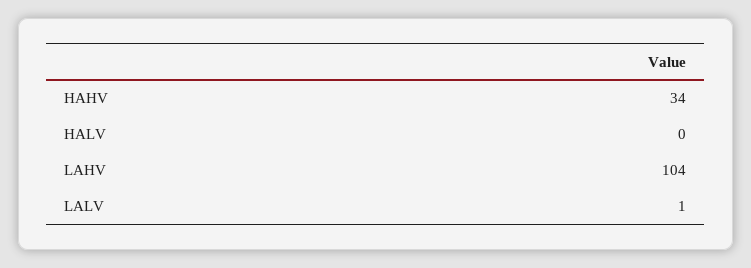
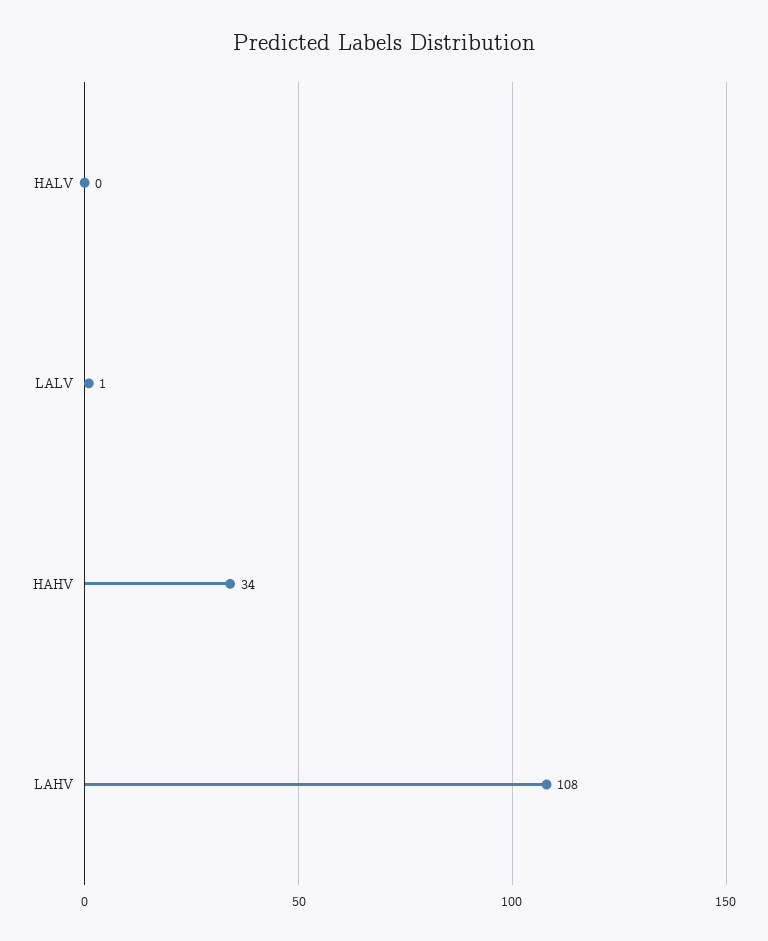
LAHV: 104 -> 108

